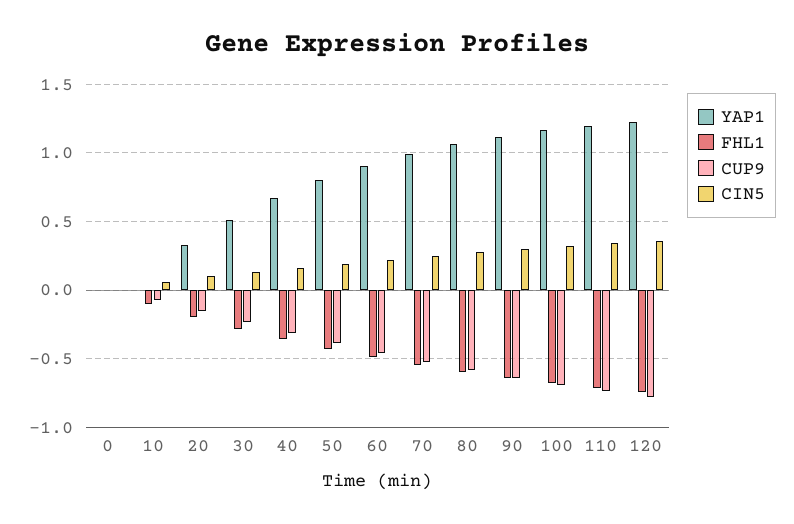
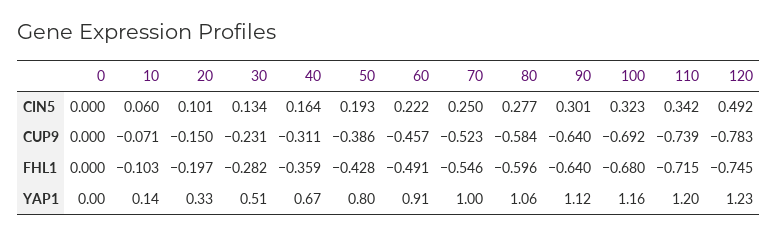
YAP1, 10: 0 -> 0.14
CIN5, 120: 0.35 -> 0.492

